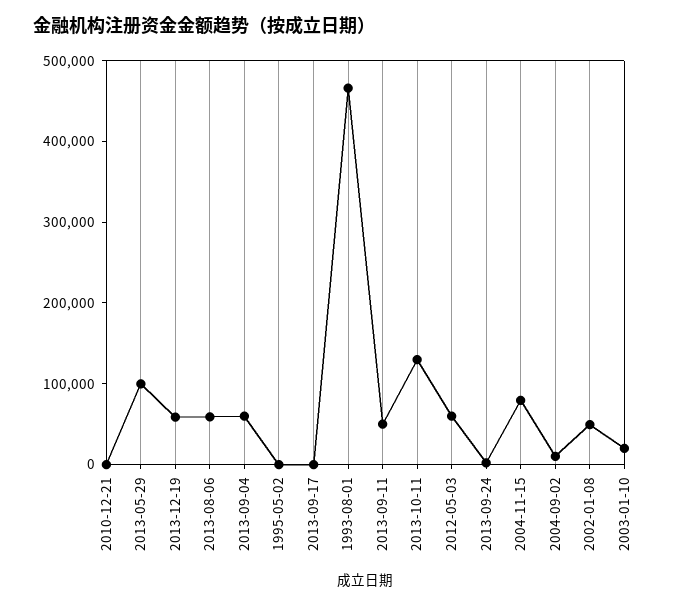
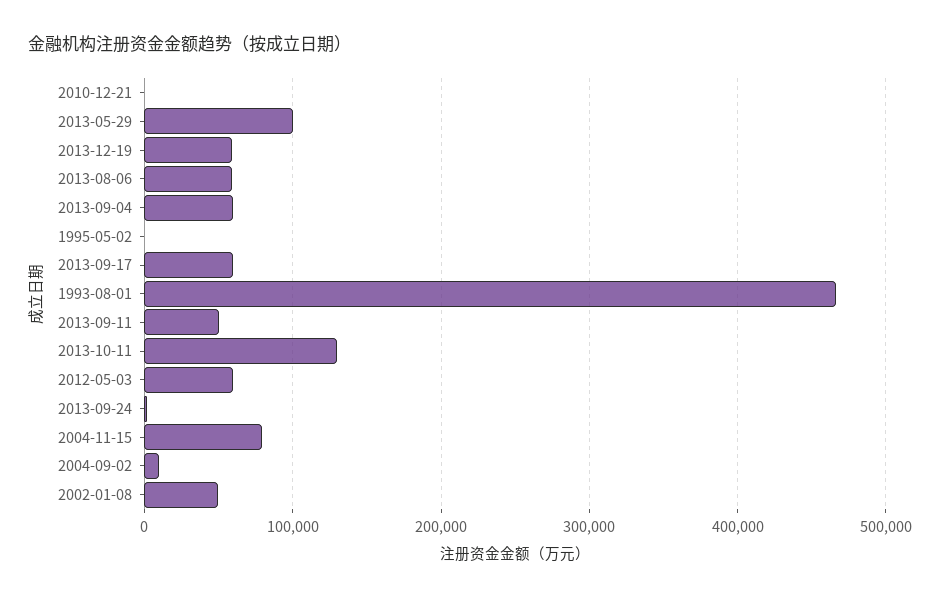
2013-09-17: 0 -> 60000
2003-01-10: 20000 -> none

